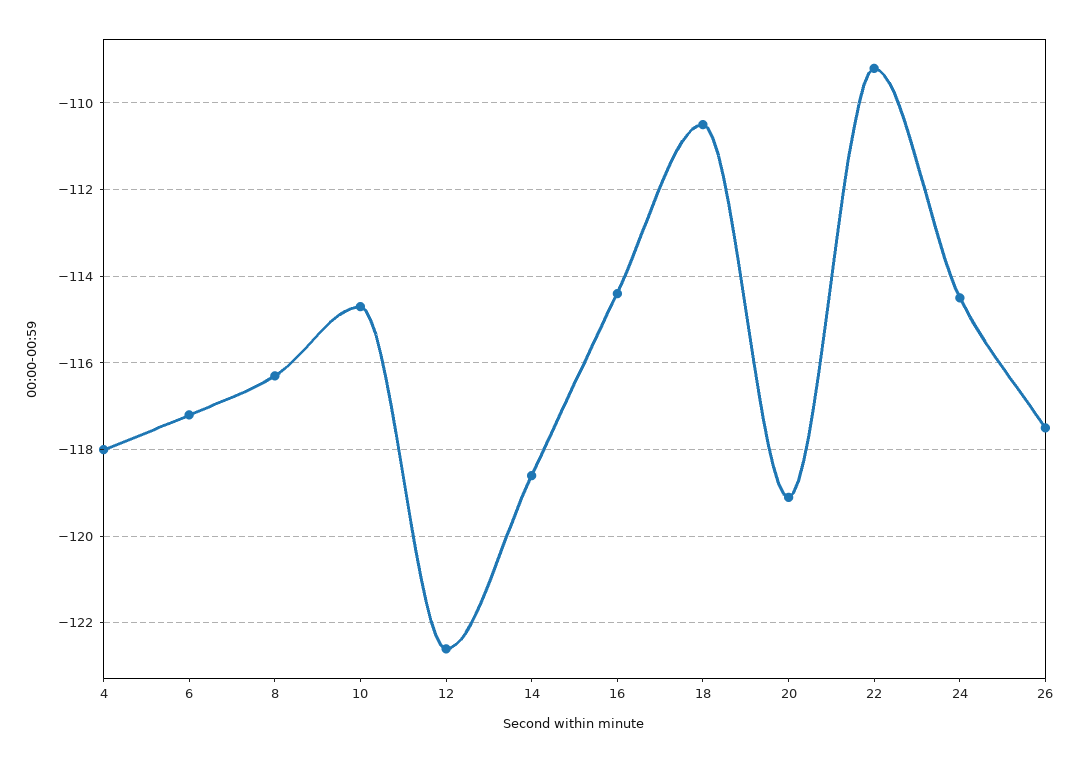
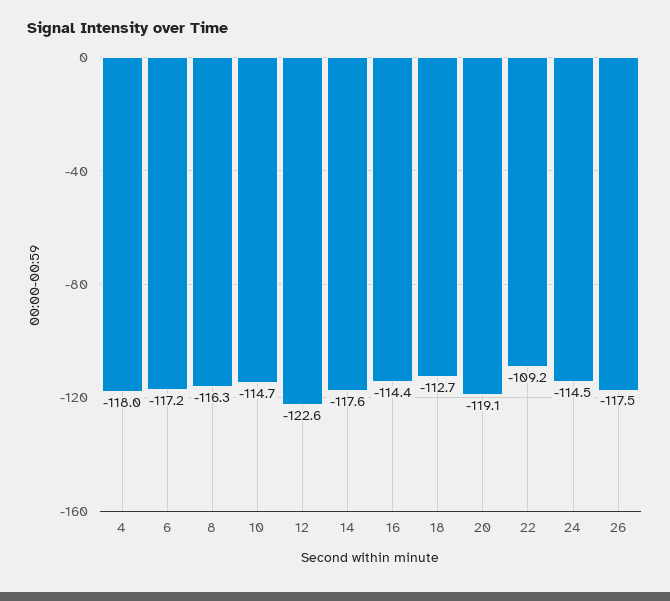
14: -118.5 -> -117.6
18: -110.5 -> -112.7

